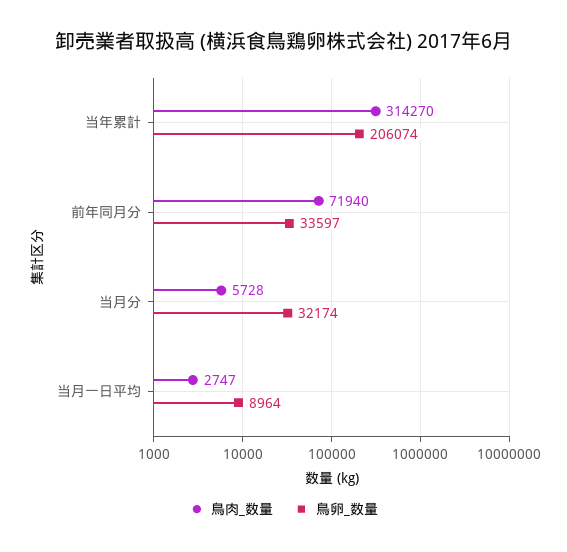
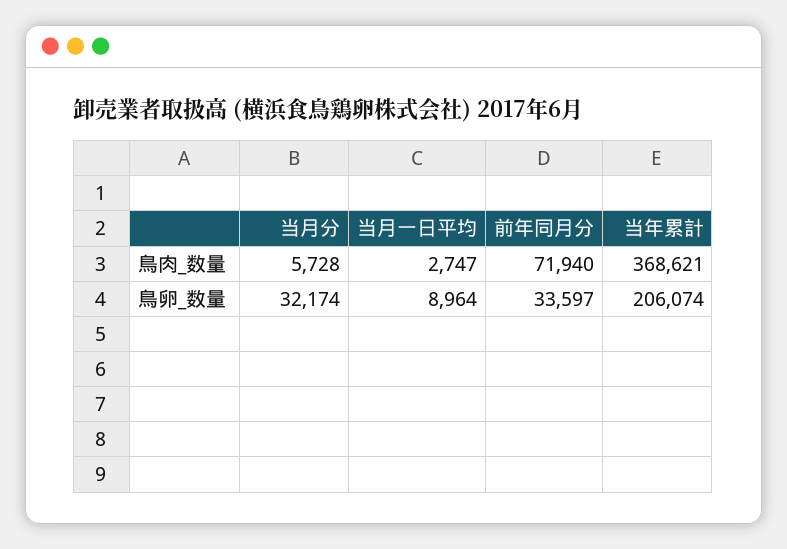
鳥肉_数量, 当年累計: 314270 -> 368621

